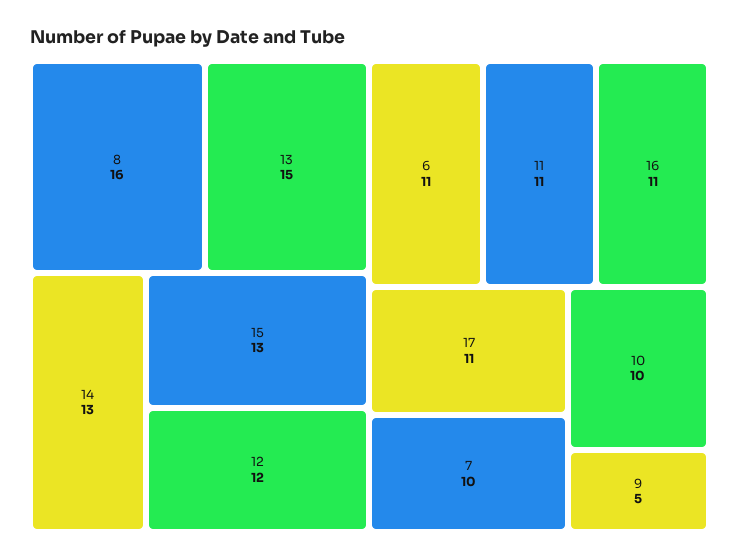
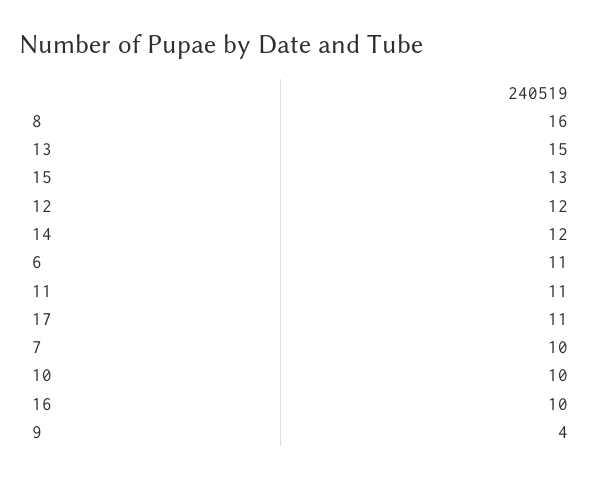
14: 13 -> 12
16: 11 -> 10
9: 5 -> 4

